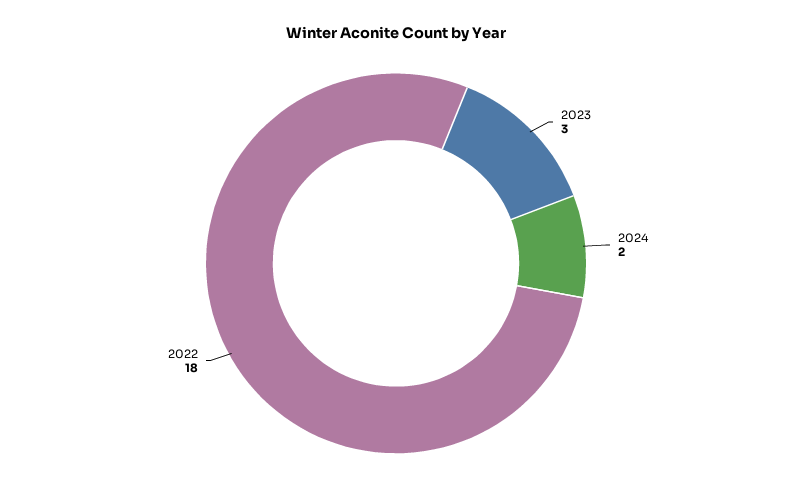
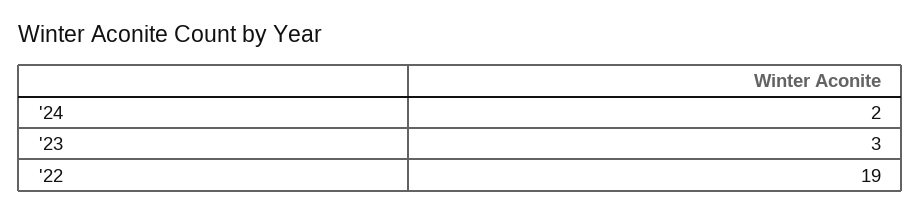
2022: 18 -> 19

